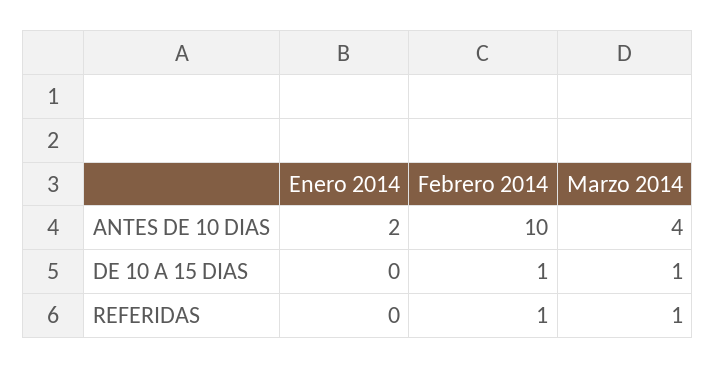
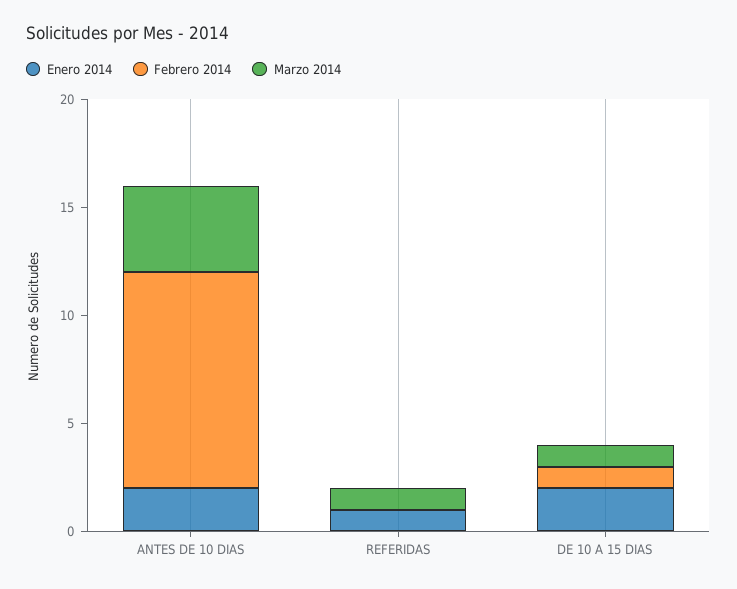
Enero 2014, DE 10 A 15 DIAS: 0 -> 2
Enero 2014, REFERIDAS: 0 -> 1
Febrero 2014, REFERIDAS: 1 -> 0

